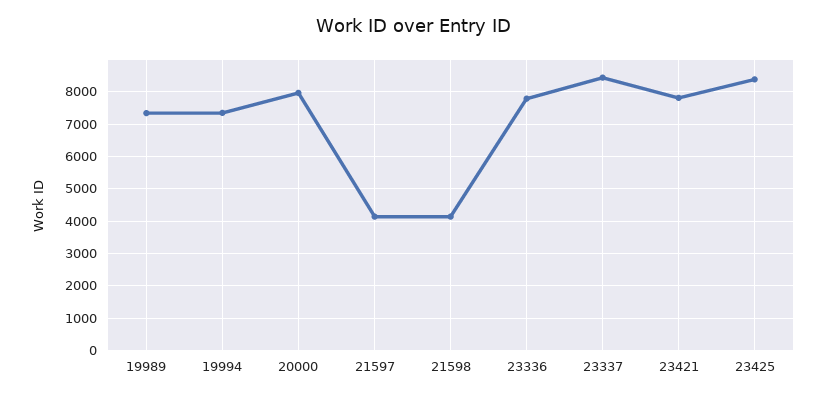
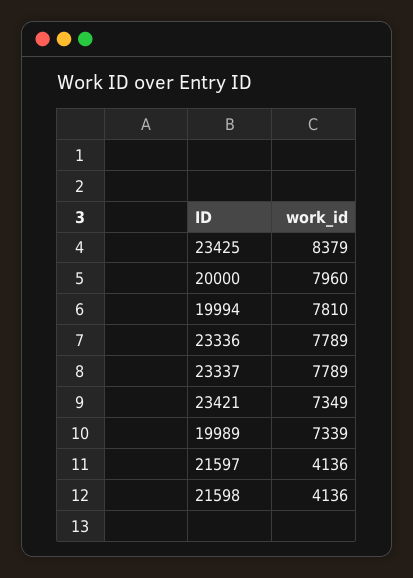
19994: 7400 -> 7810
23337: 8400 -> 7789
23421: 7800 -> 7349

